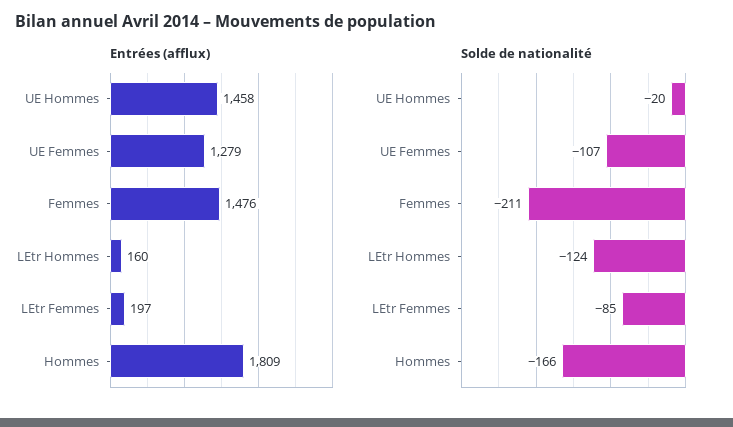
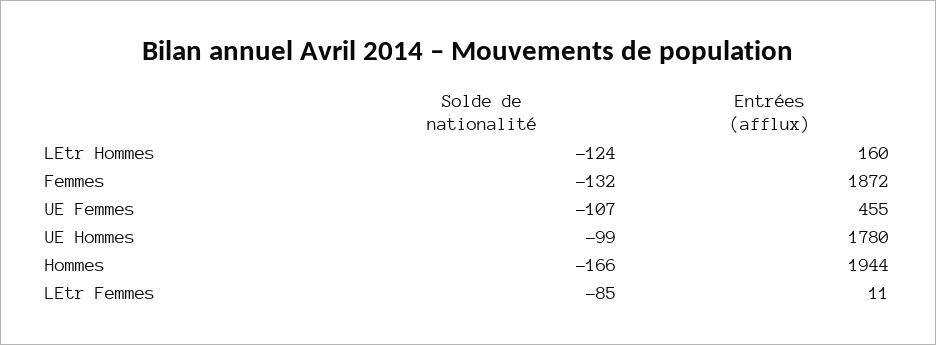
Entrées (afflux), UE Hommes: 1458 -> 1780
Entrées (afflux), UE Femmes: 1279 -> 455
Entrées (afflux), Femmes: 1476 -> 1872
Entrées (afflux), LEtr Femmes: 197 -> 11
Entrées (afflux), Hommes: 1809 -> 1944
Solde de nationalité, UE Hommes: -20 -> -99
Solde de nationalité, Femmes: -211 -> -132

